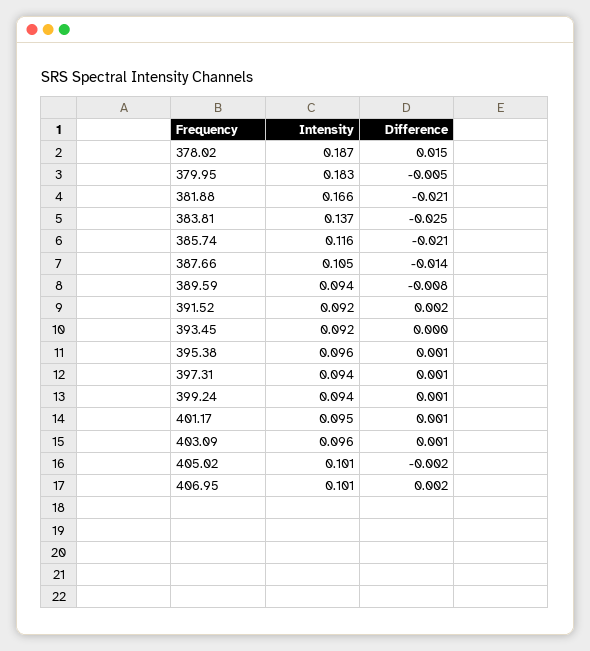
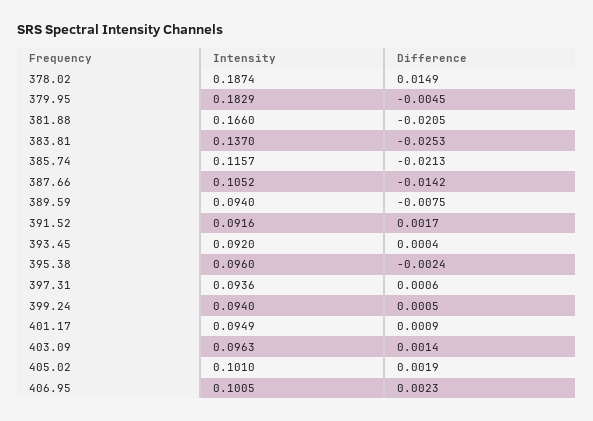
Difference, 395.38: 0.001 -> -0.0024
Difference, 405.02: -0.002 -> 0.0019

